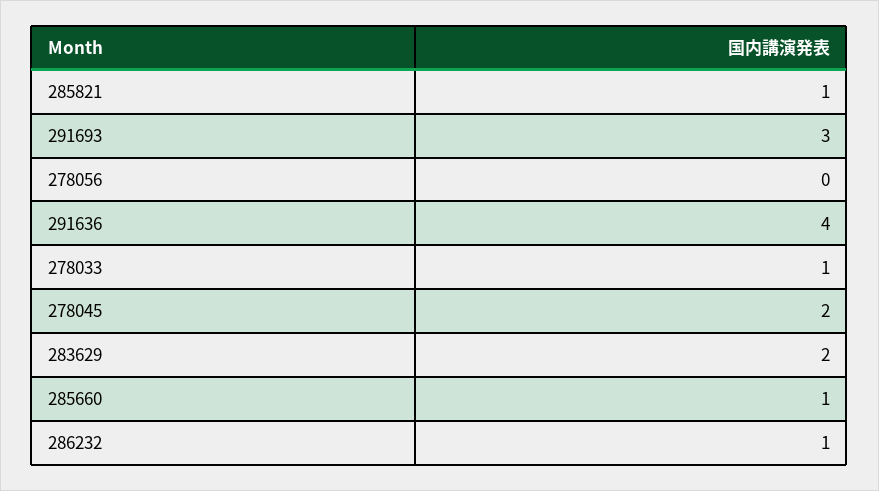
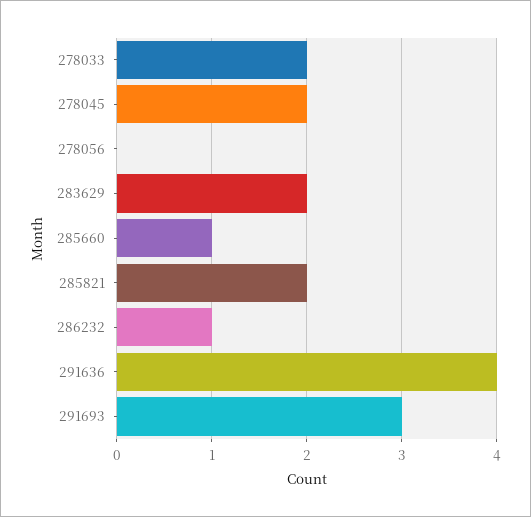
285821: 1 -> 2
278033: 1 -> 2

